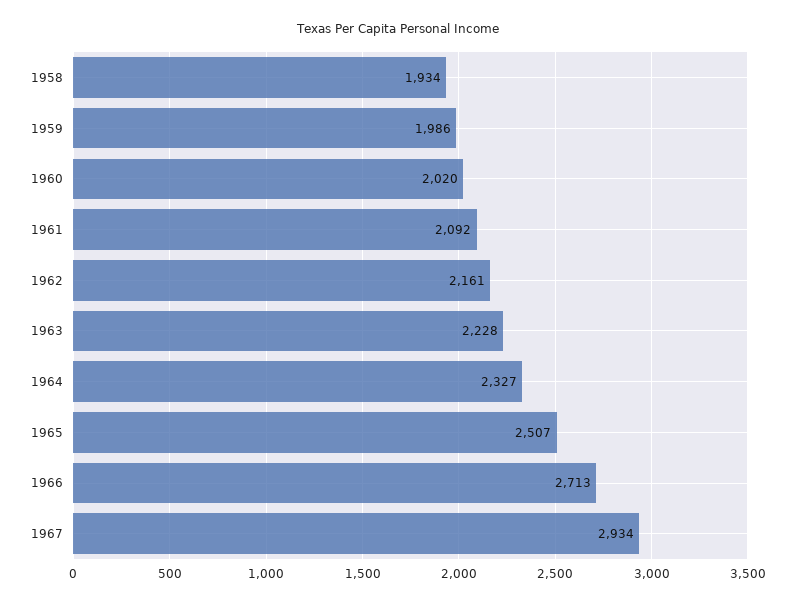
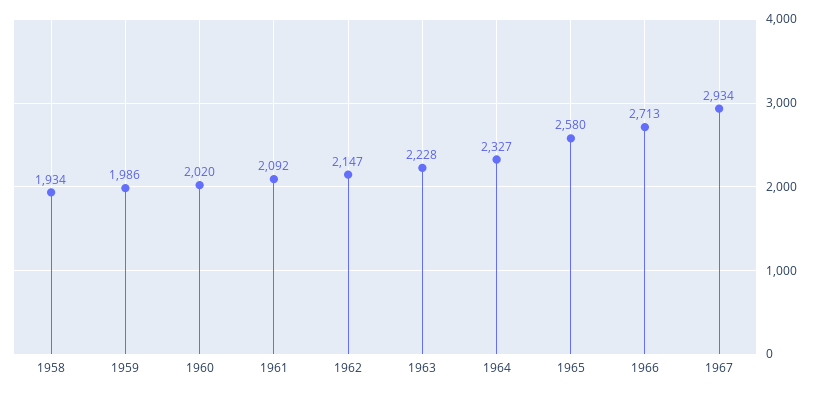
1962: 2161 -> 2147
1965: 2507 -> 2580

